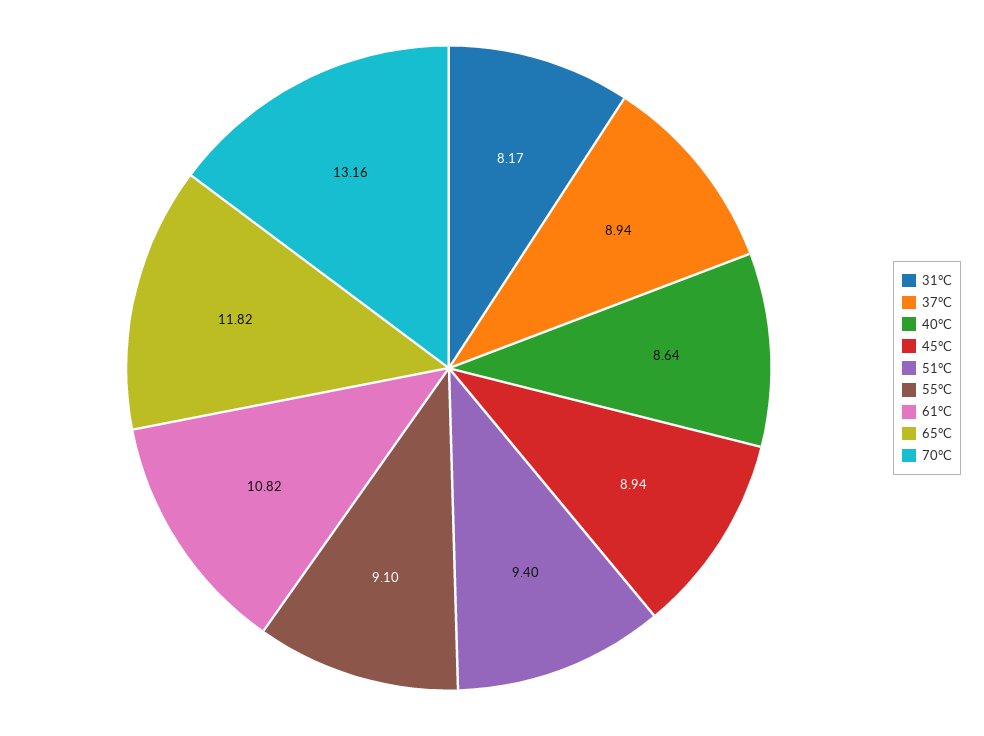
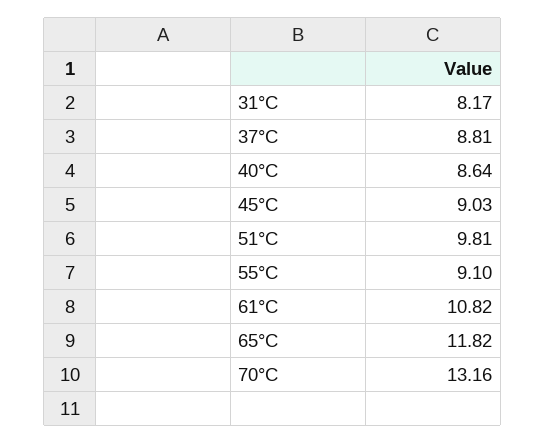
37°C: 8.94 -> 8.81
45°C: 8.94 -> 9.03
51°C: 9.4 -> 9.81

